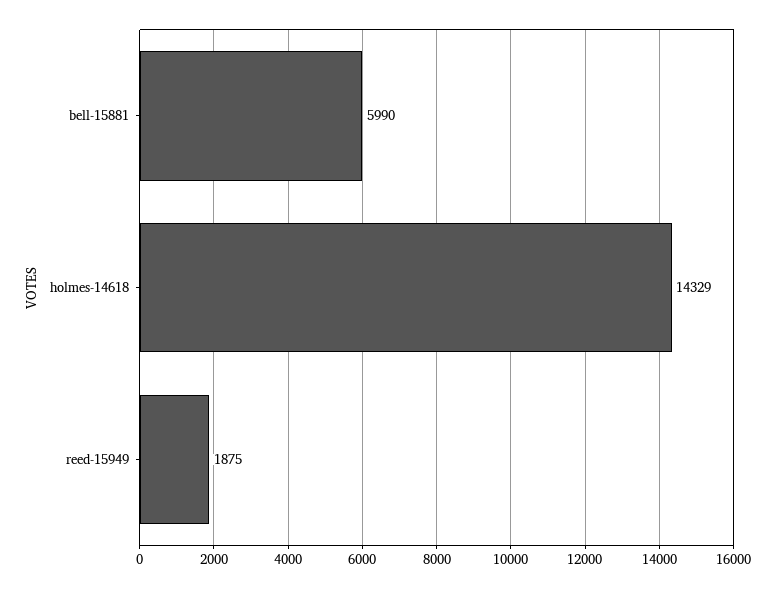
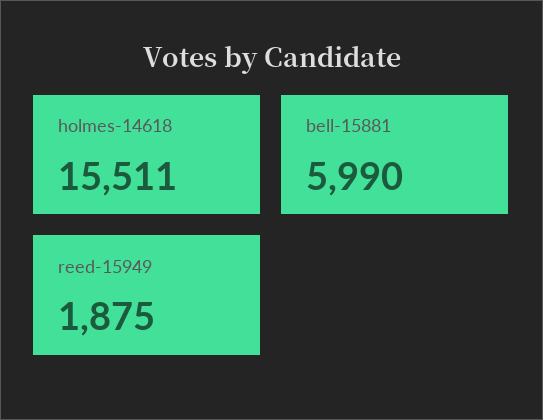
holmes-14618: 14329 -> 15511

